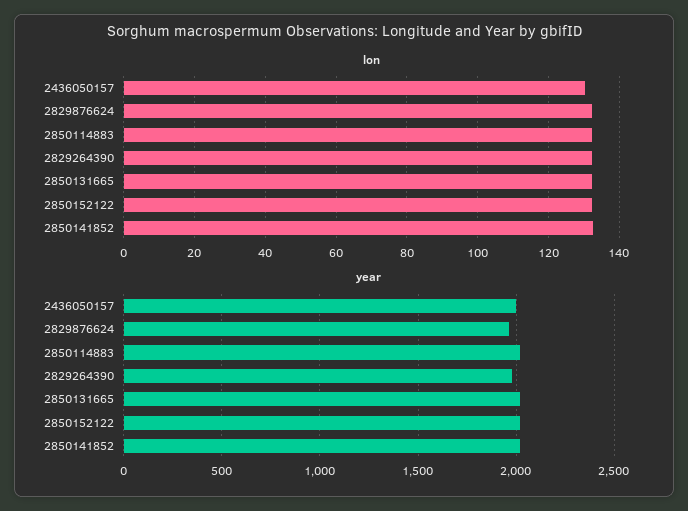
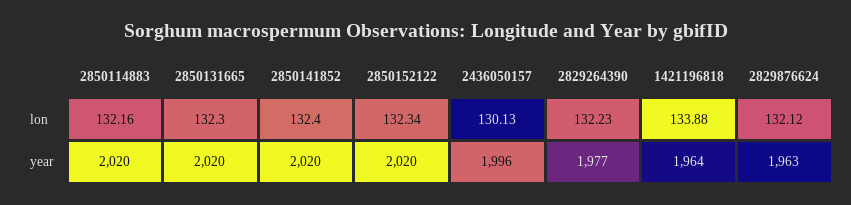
lon, 1421196818: none -> 133.88
year, 1421196818: none -> 1964

